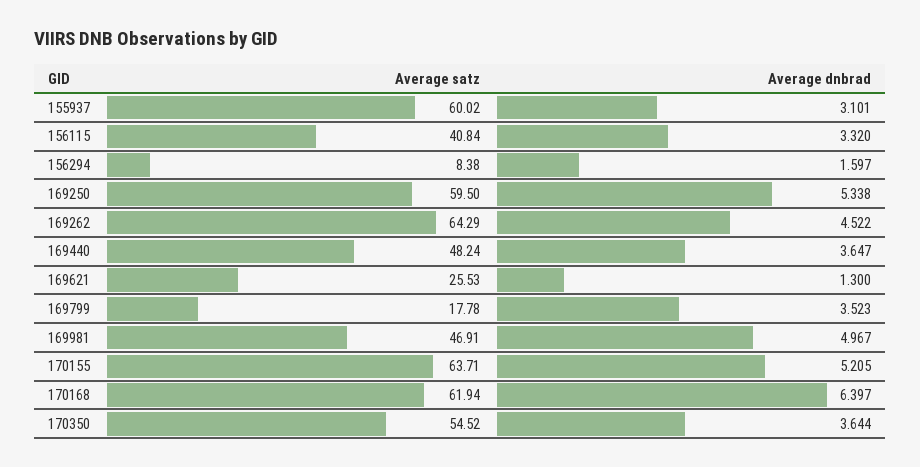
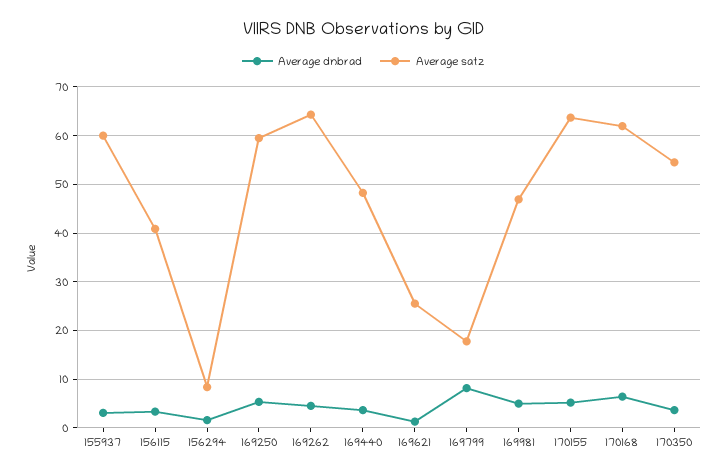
Average dnbrad, 169799: 3.523 -> 8

